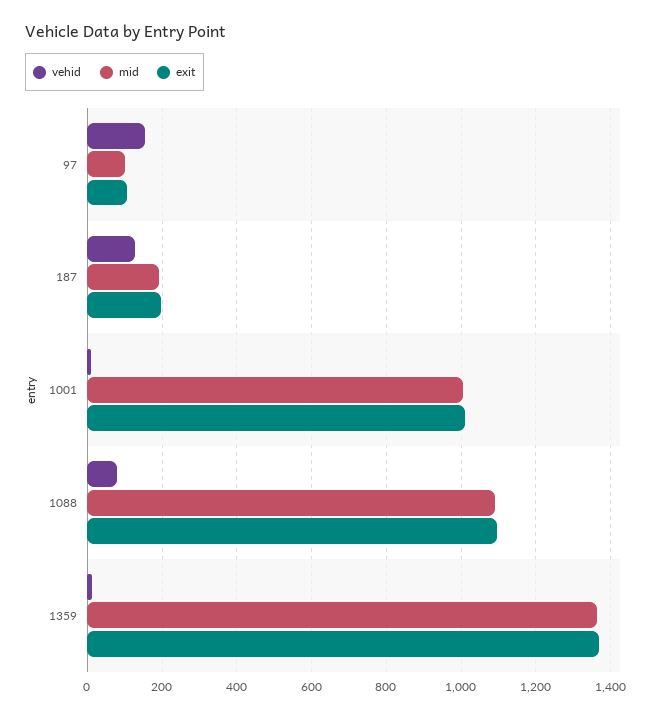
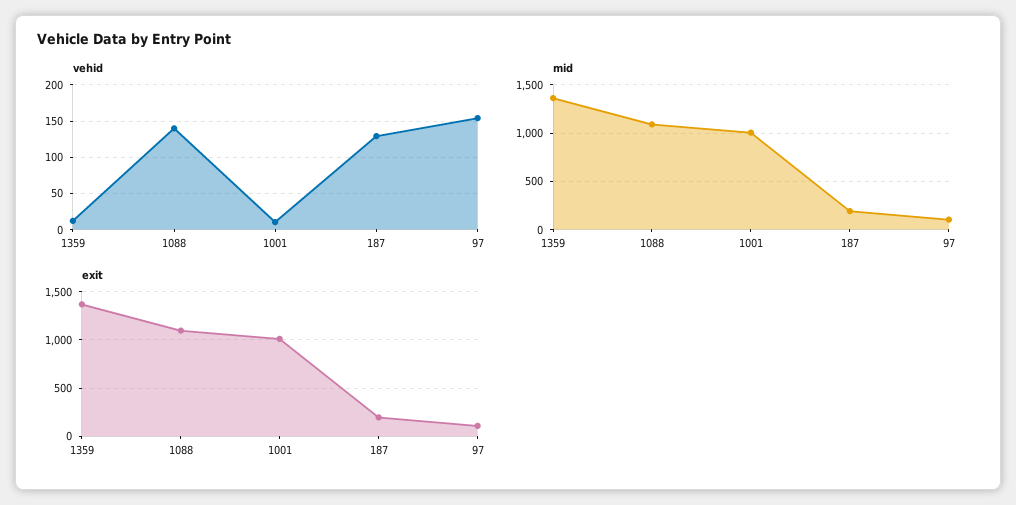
vehid, 1088: 80 -> 140

